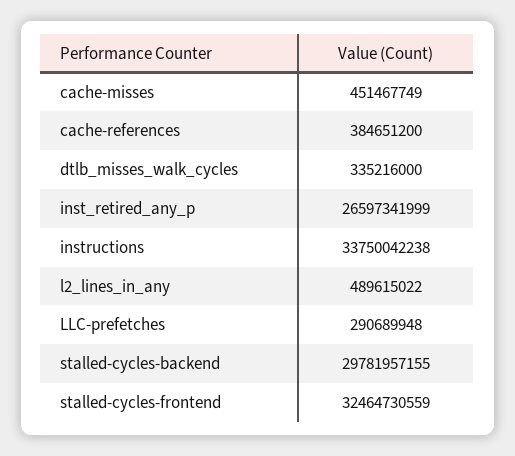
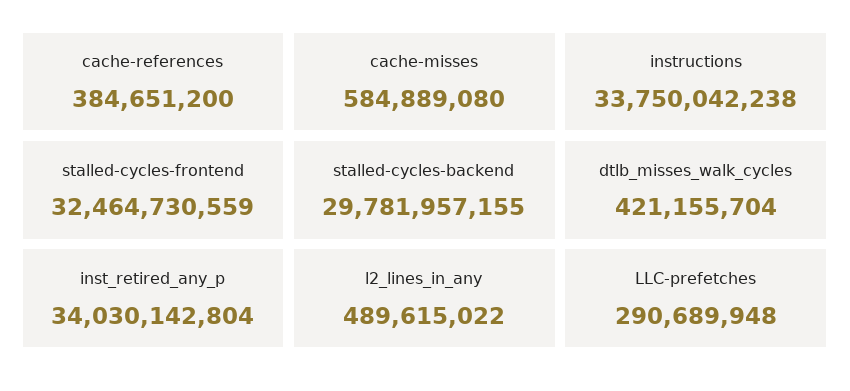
cache-misses: 451467749 -> 584889080
dtlb_misses_walk_cycles: 335216000 -> 421155704
inst_retired_any_p: 26597341999 -> 34030142804

